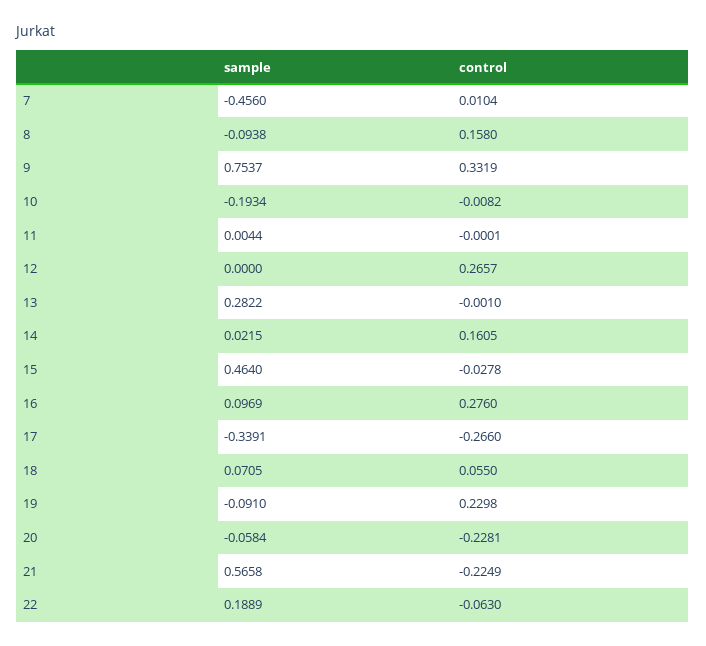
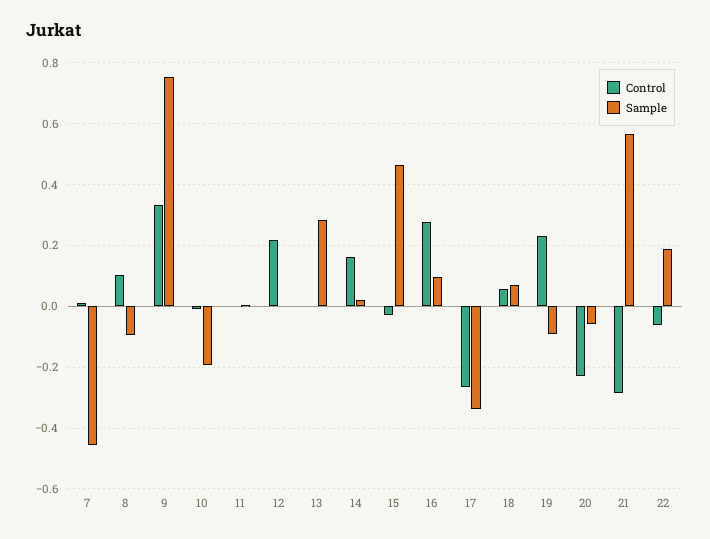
control, 8: 0.158 -> 0.1
control, 12: 0.2657 -> 0.22
control, 21: -0.2249 -> -0.28

